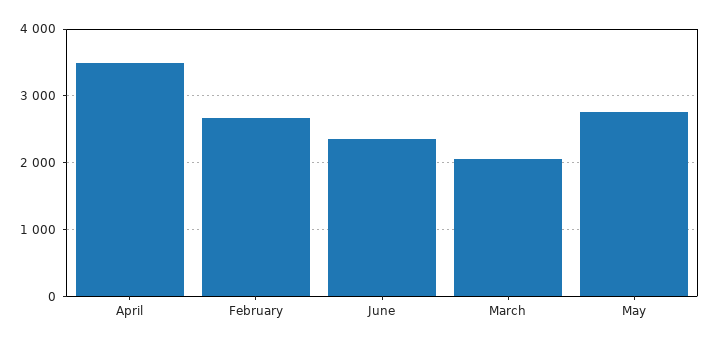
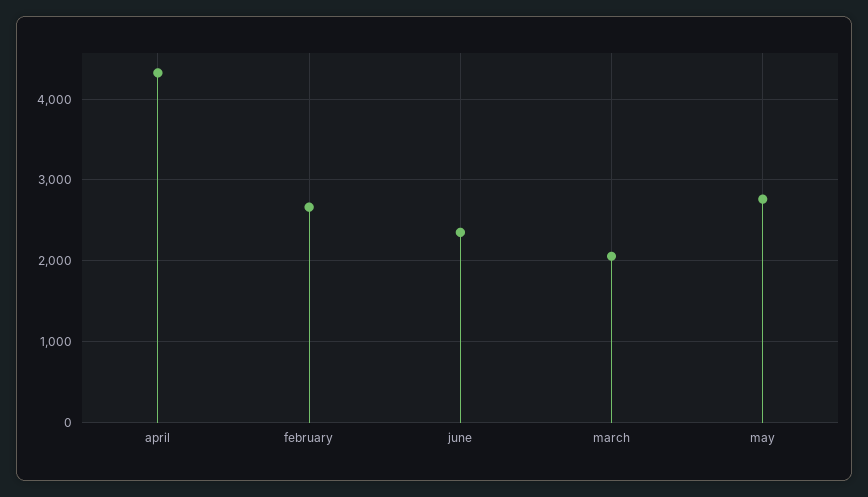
April: 3500 -> 4300

